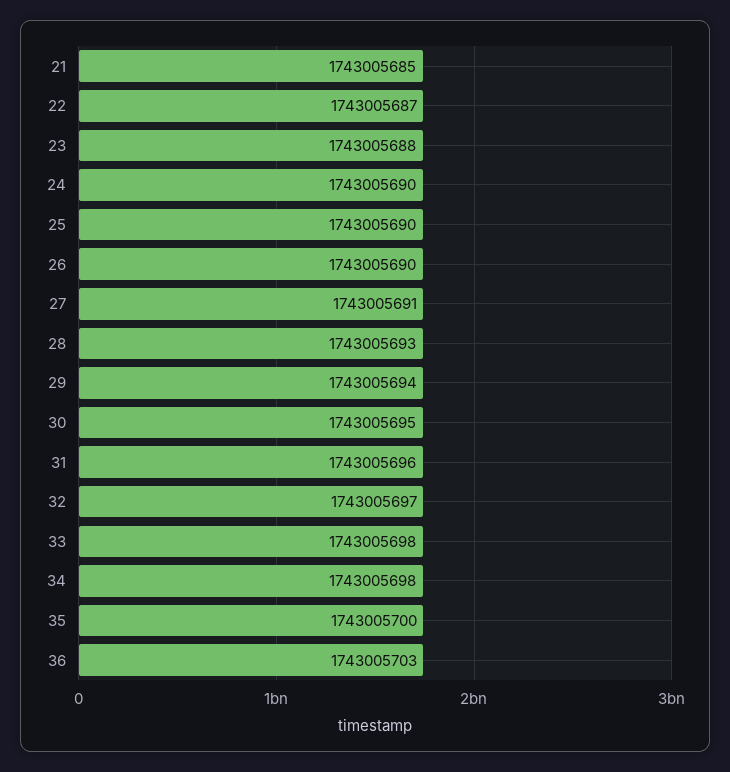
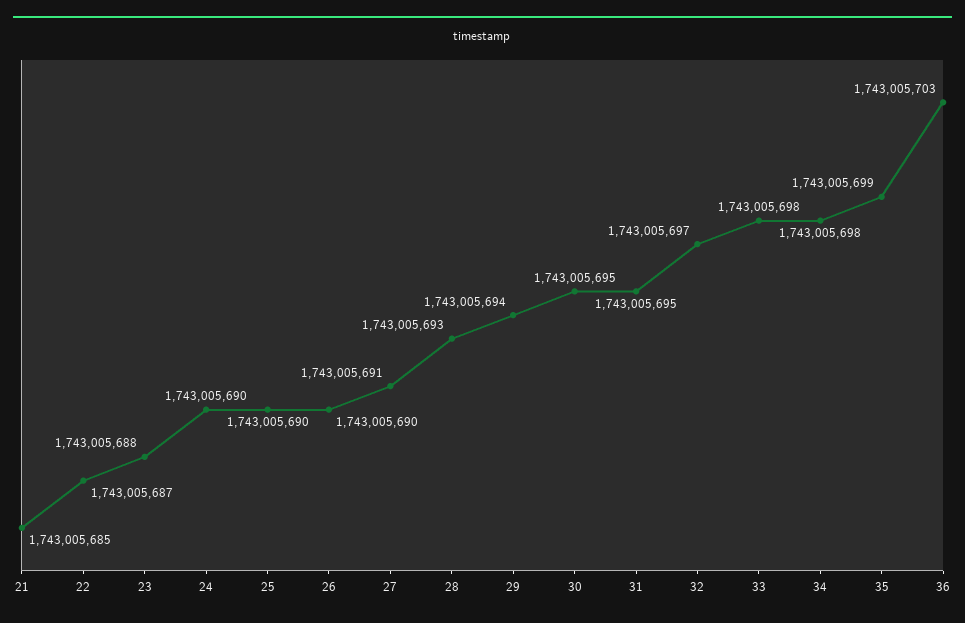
31: 1743005696 -> 1743005695
35: 1743005700 -> 1743005699

